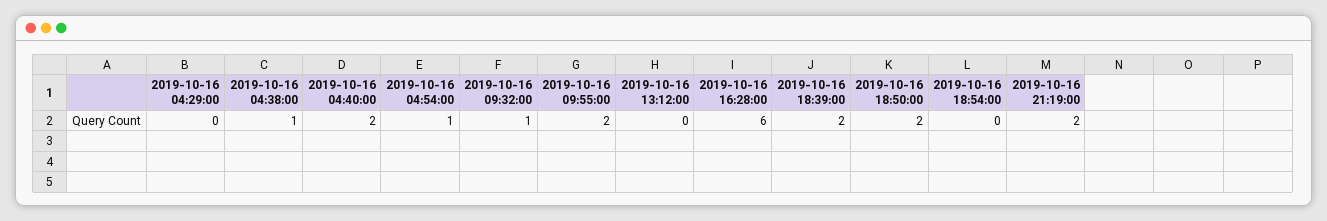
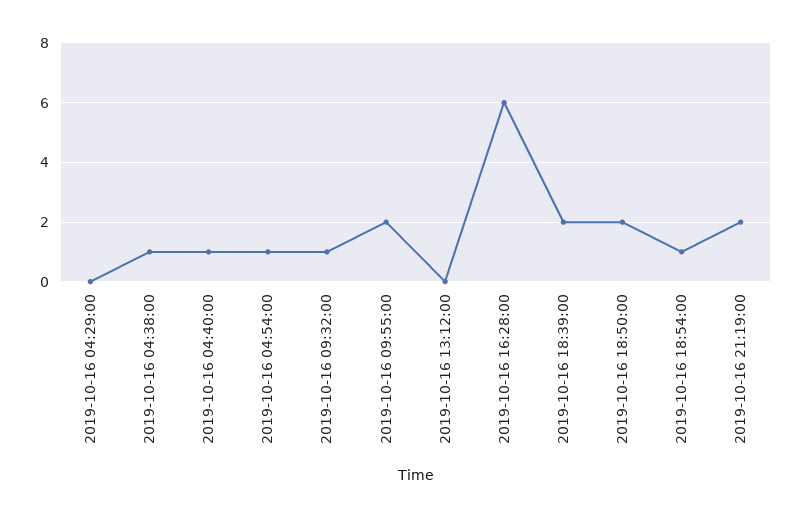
2019-10-16 04:40:00: 2 -> 1
2019-10-16 18:54:00: 0 -> 1

